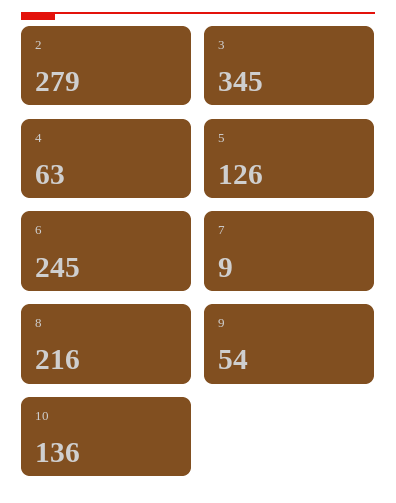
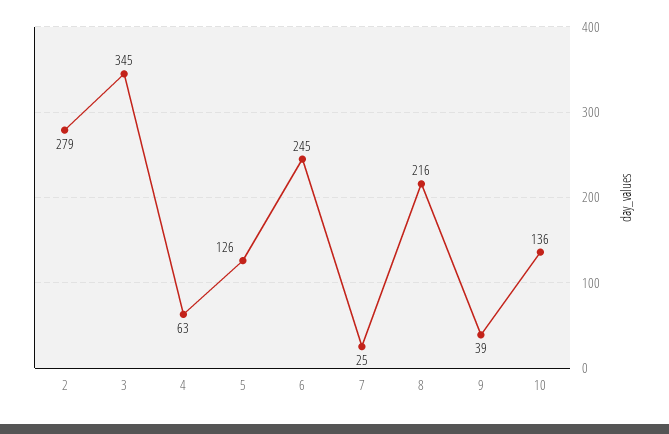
7: 9 -> 25
9: 54 -> 39

